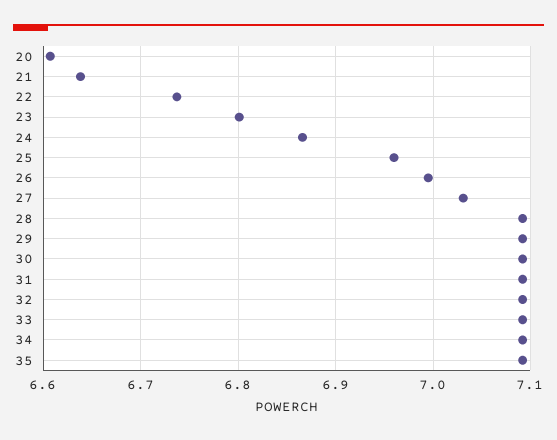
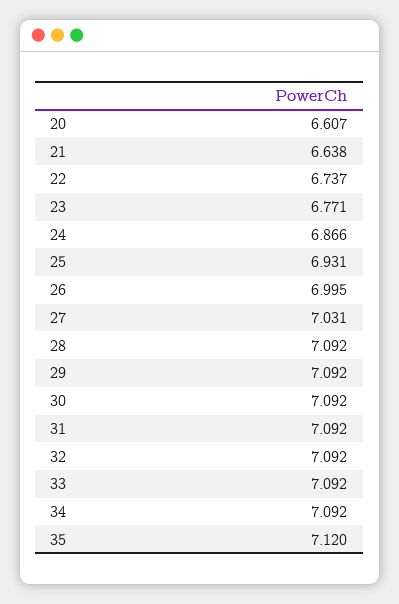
23: 6.8 -> 6.771
25: 6.96 -> 6.931
35: 7.09 -> 7.12

